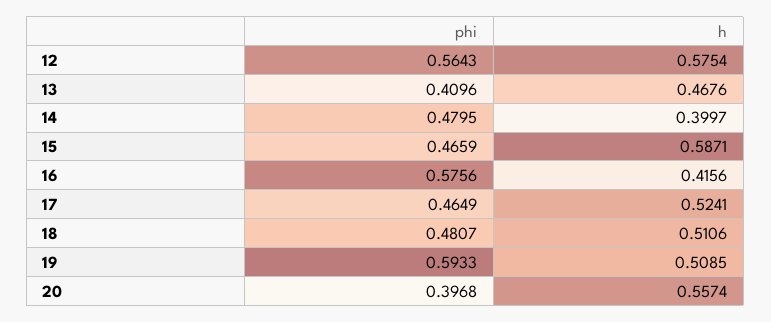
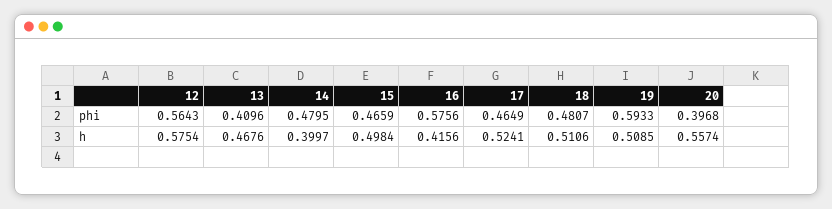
h, 15: 0.5871 -> 0.4984

